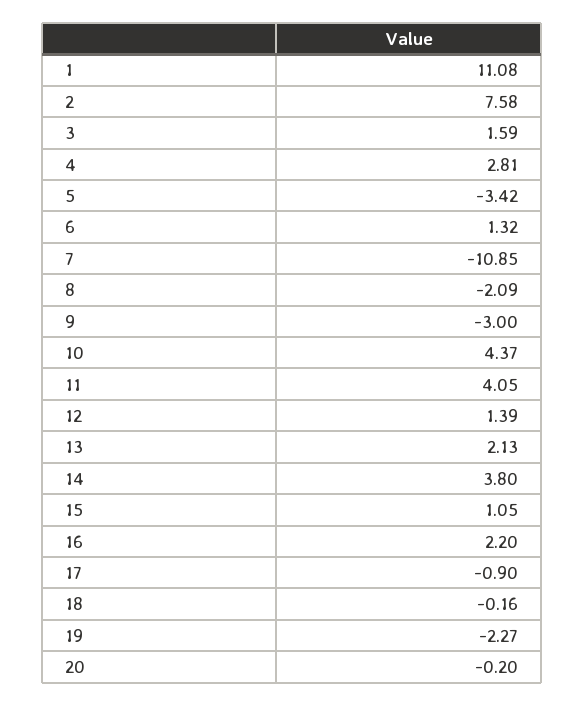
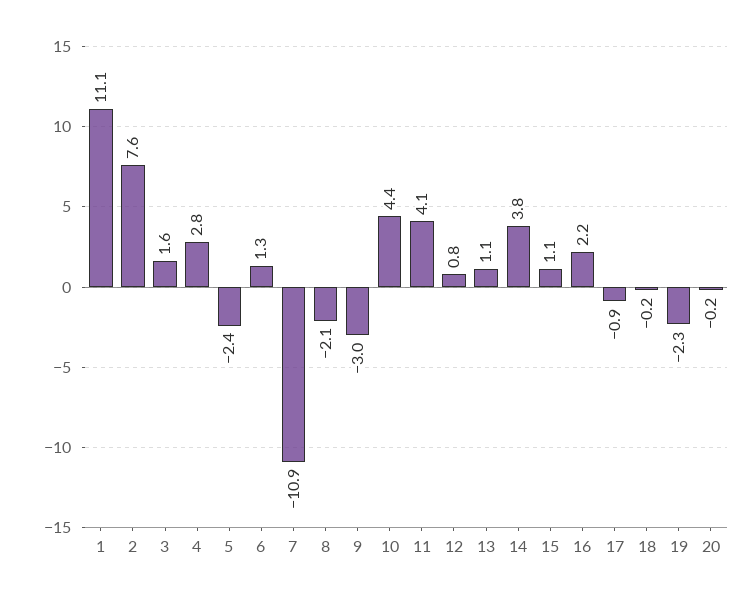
5: -3.42 -> -2.4
12: 1.39 -> 0.8
13: 2.13 -> 1.1

